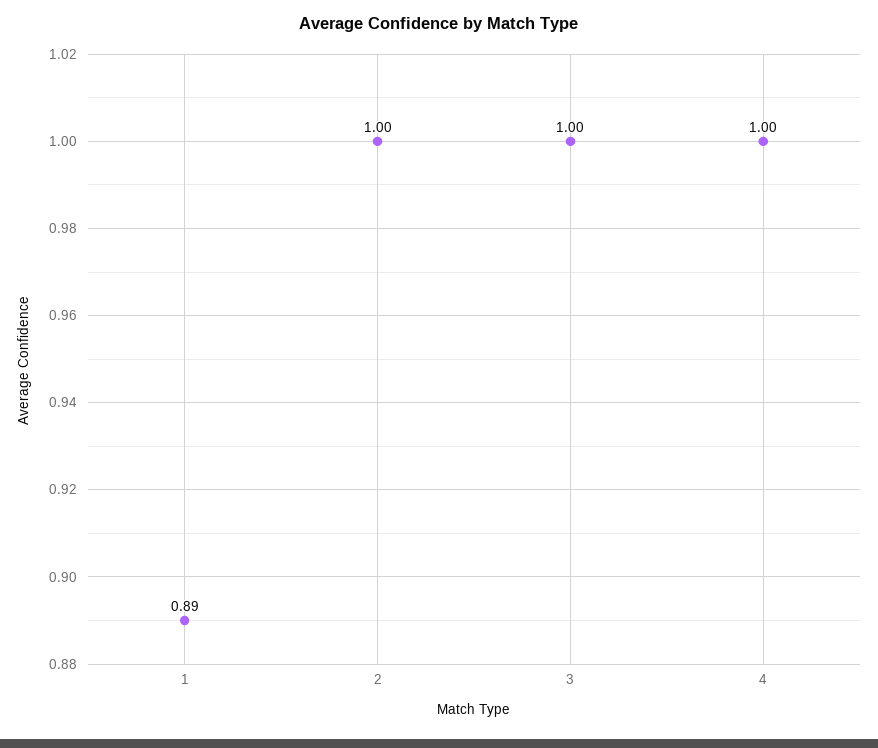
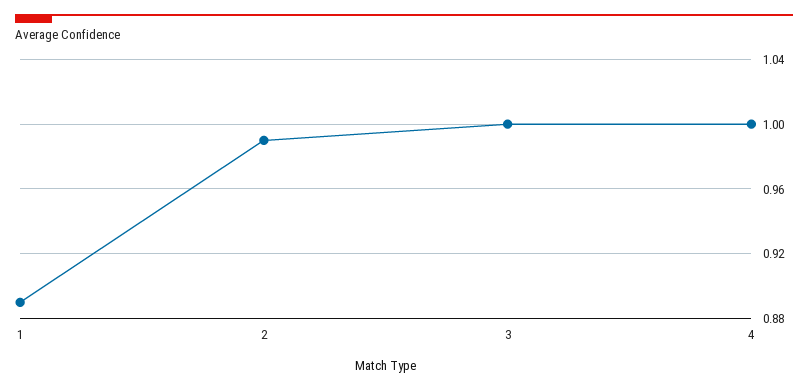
2: 1 -> 0.99

